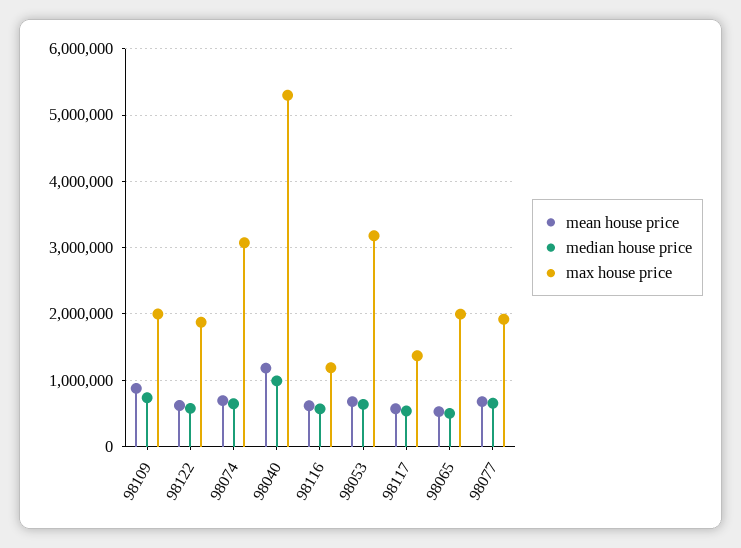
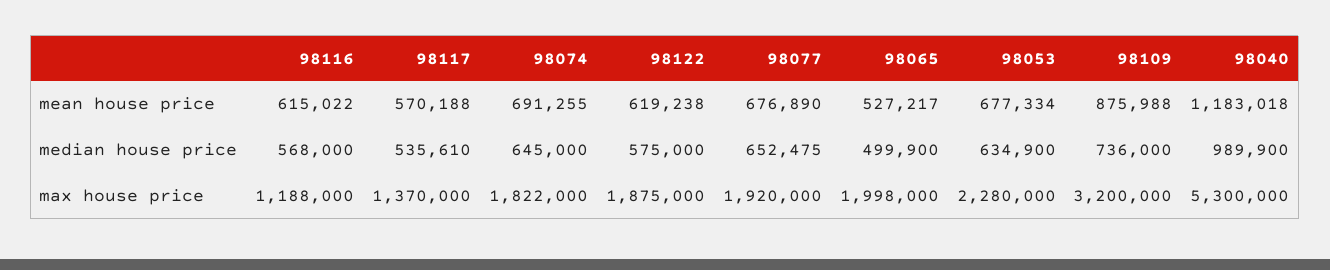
max house price, 98109: 2000000 -> 3200000
max house price, 98074: 3100000 -> 1822000
max house price, 98053: 3200000 -> 2280000

